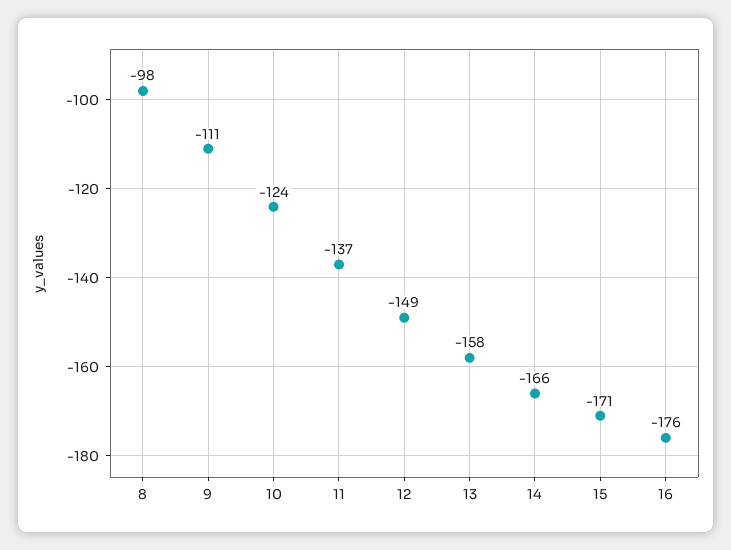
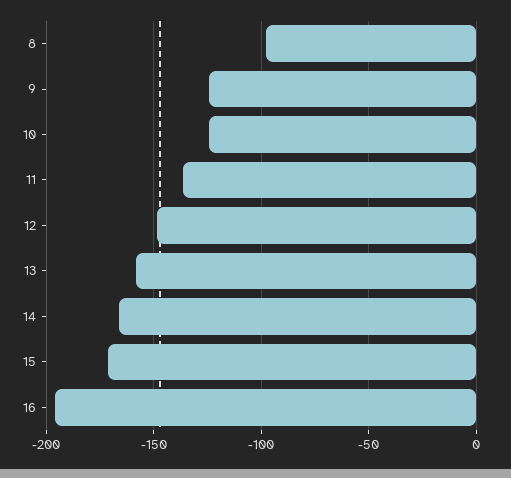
9: -111 -> -125
16: -176 -> -195

